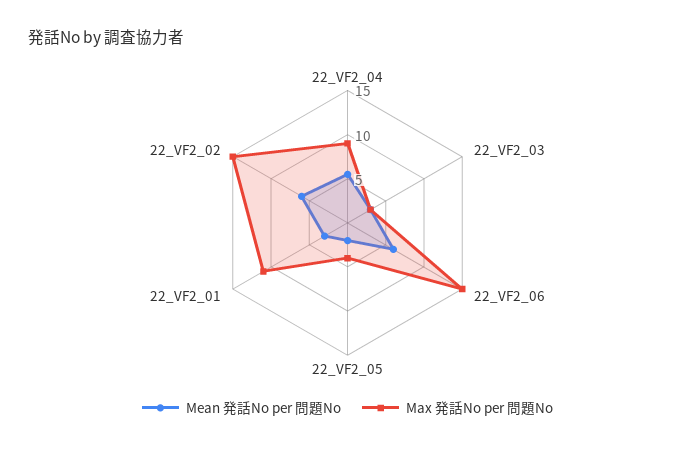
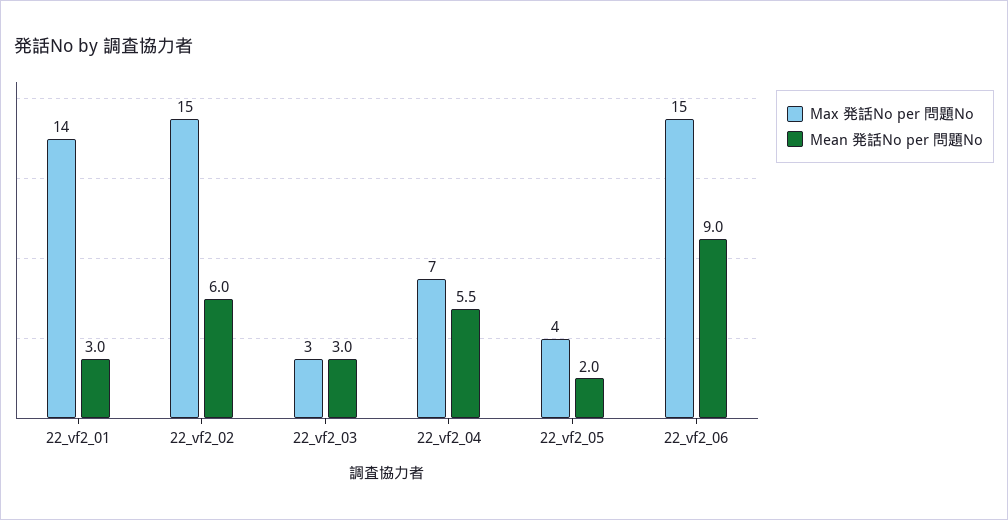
Max 発話No per 問題No, 22_VF2_04: 9 -> 7
Mean 発話No per 問題No, 22_VF2_06: 6 -> 9
Max 発話No per 問題No, 22_VF2_01: 11 -> 14

